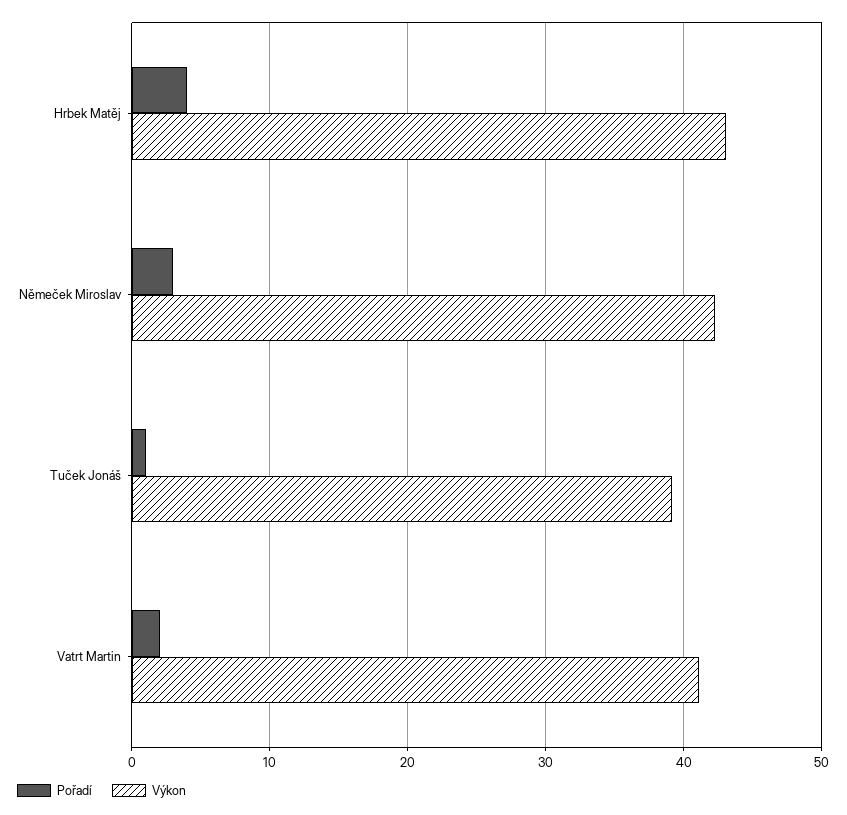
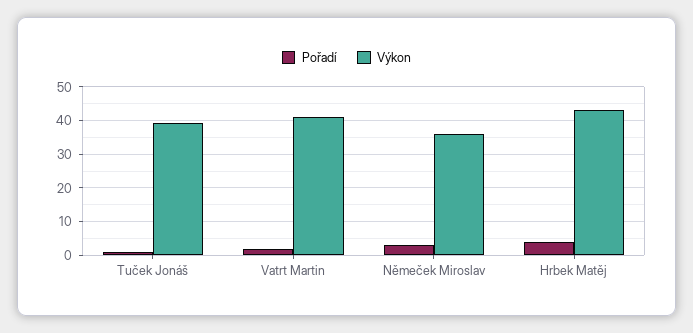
Výkon, Němeček Miroslav: 42 -> 36

